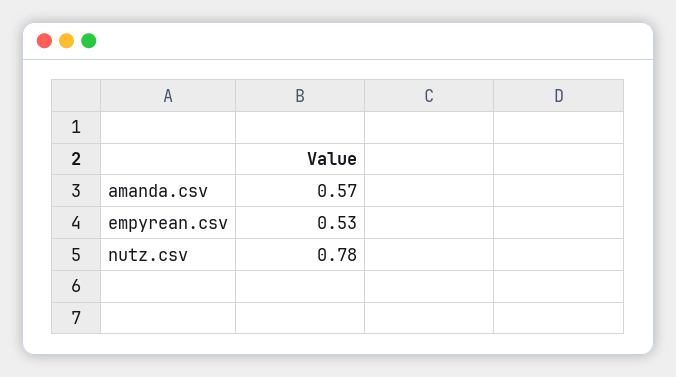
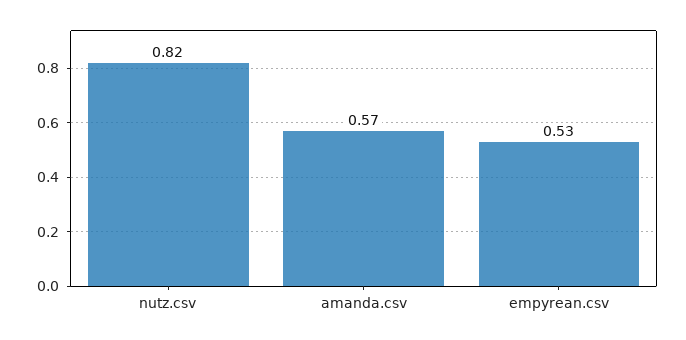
nutz.csv: 0.78 -> 0.82

